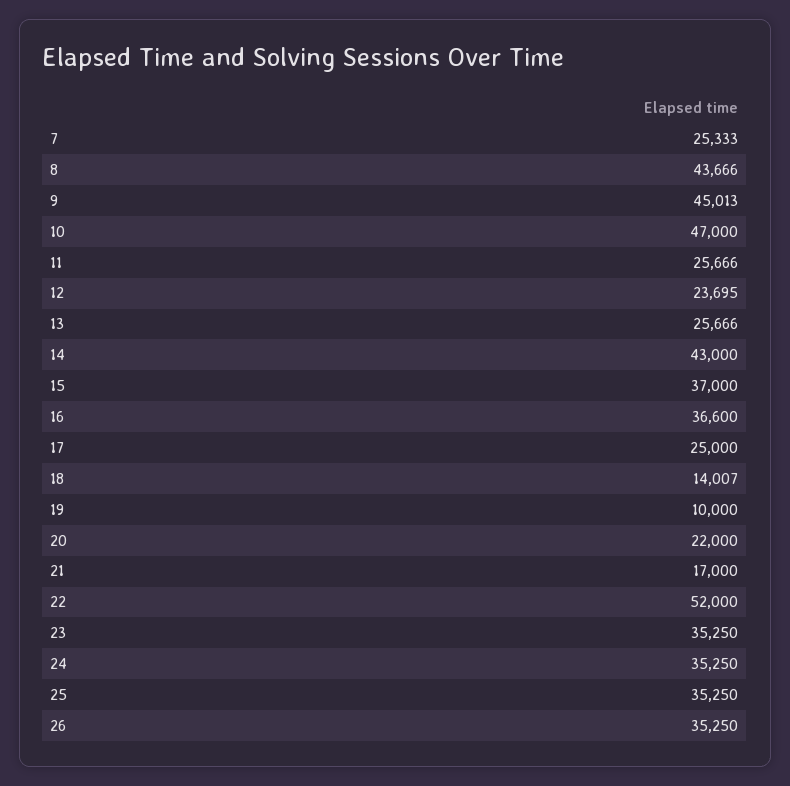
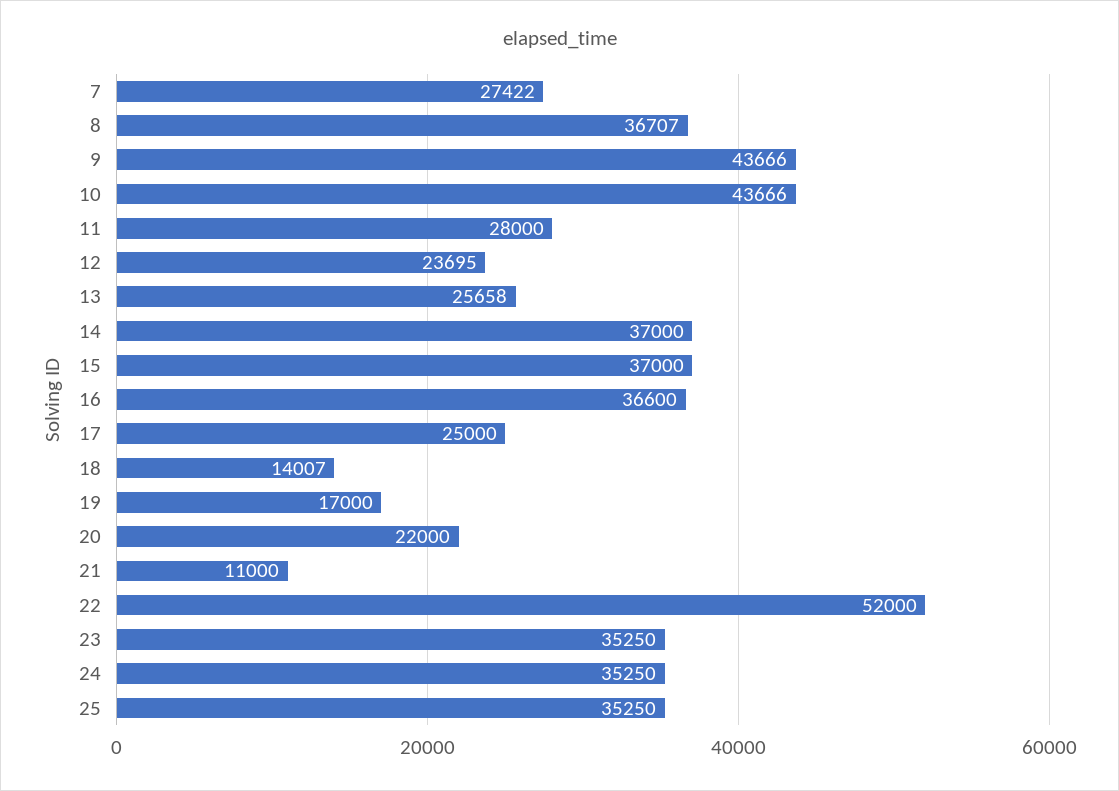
7: 25333 -> 27422
8: 43666 -> 36707
9: 45013 -> 43666
10: 47000 -> 43666
11: 25666 -> 28000
13: 25666 -> 25658
14: 43000 -> 37000
19: 10000 -> 17000
21: 17000 -> 11000
26: 35250 -> none

